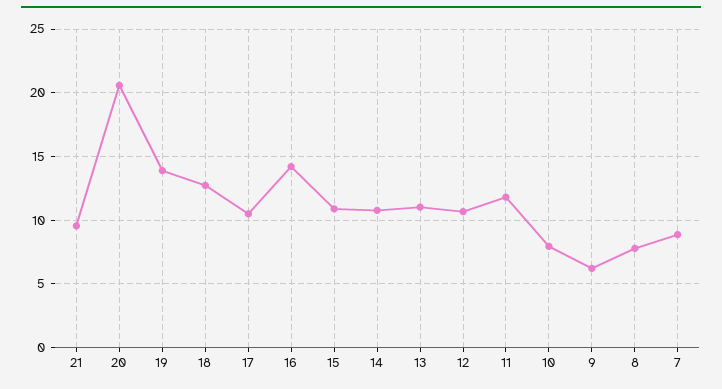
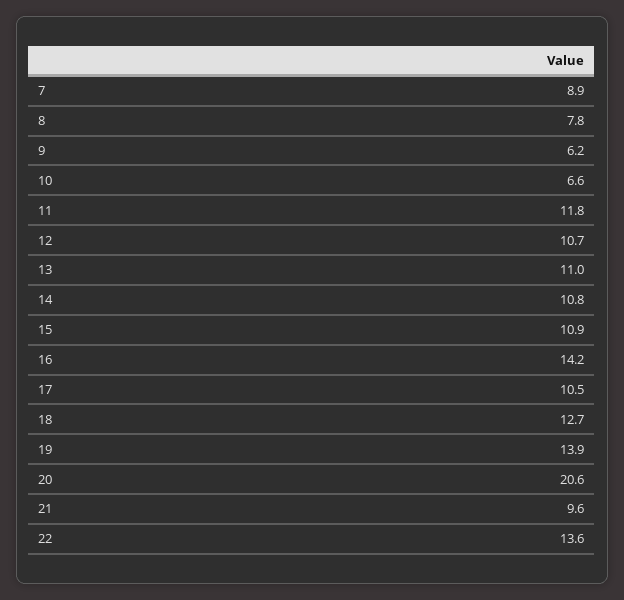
10: 8 -> 6.6
22: none -> 13.6

